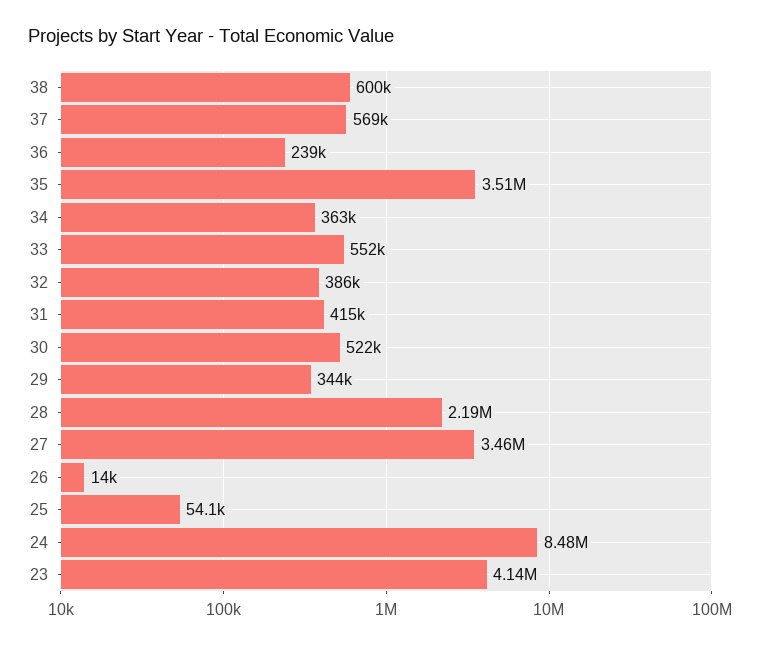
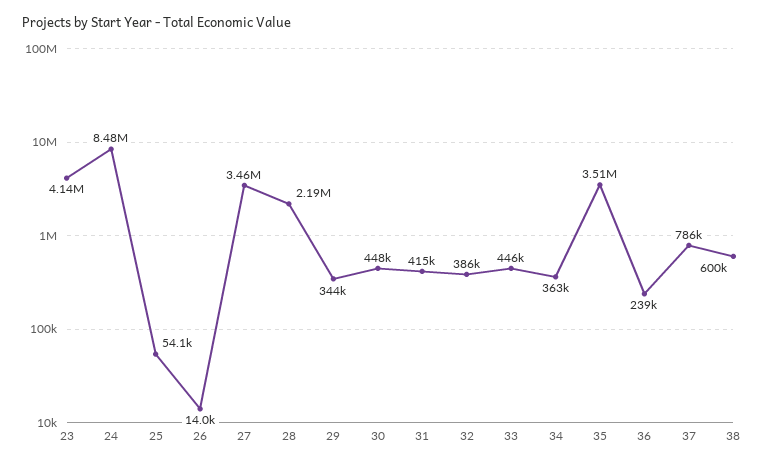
37: 569000 -> 786000
33: 552000 -> 446000
30: 522000 -> 448000

